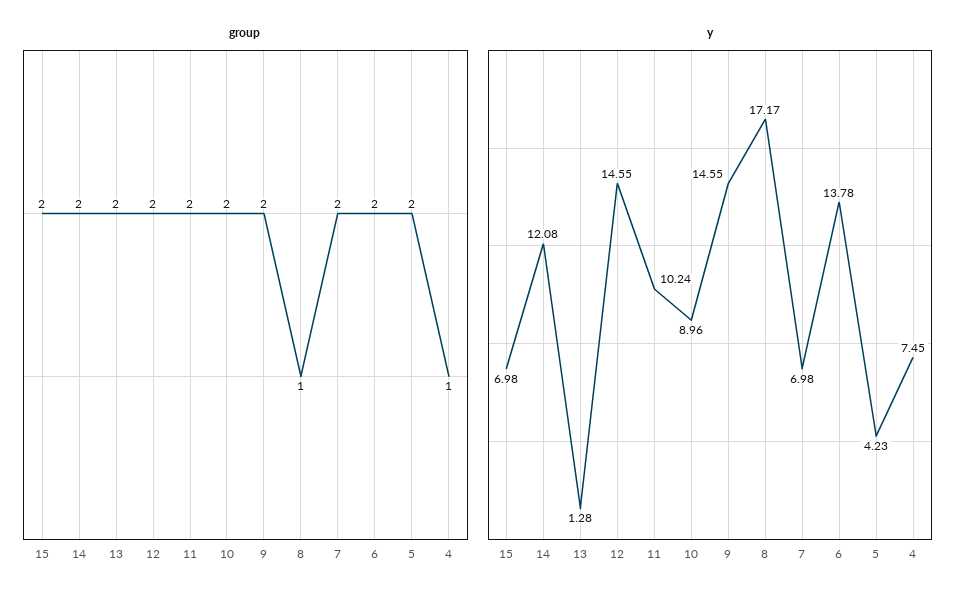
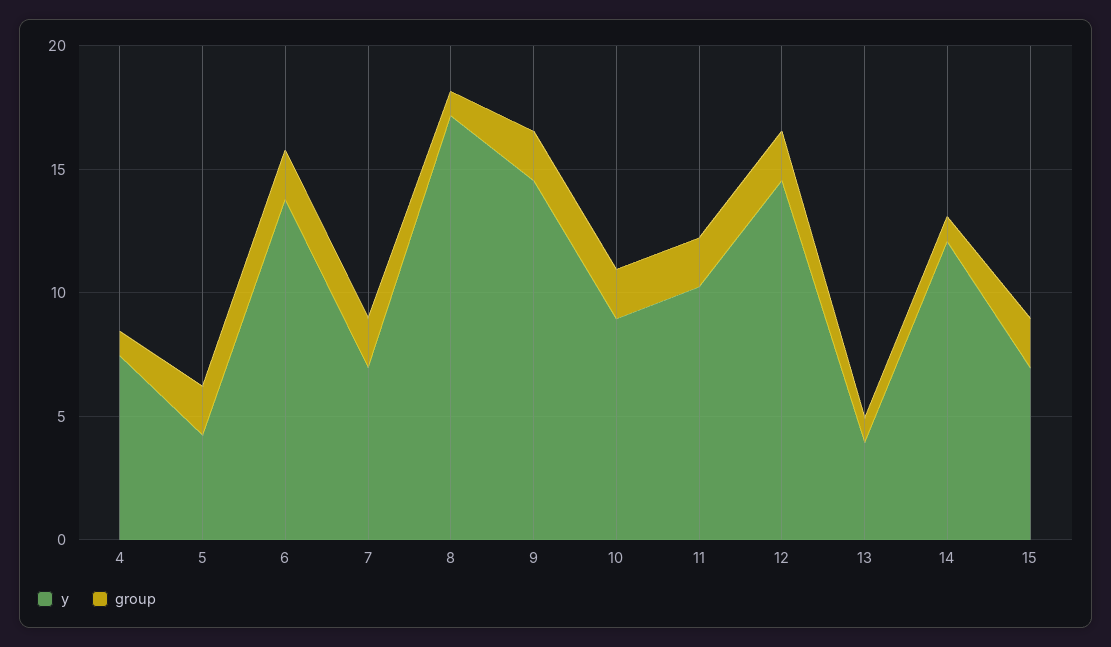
group, 14: 2 -> 1
group, 13: 2 -> 1
y, 13: 1.28 -> 4

